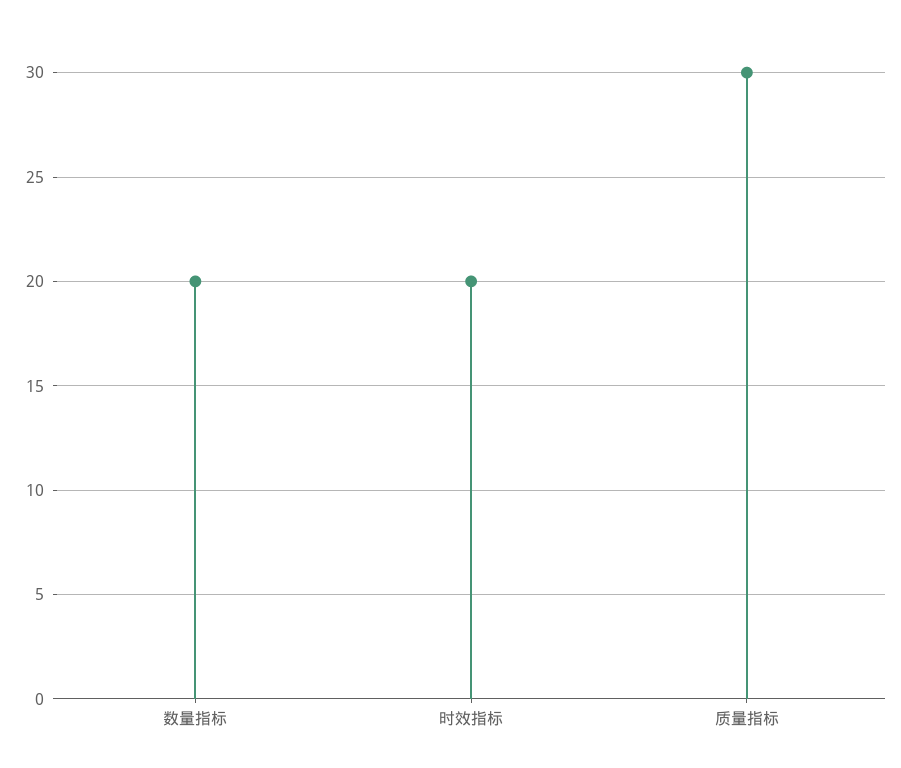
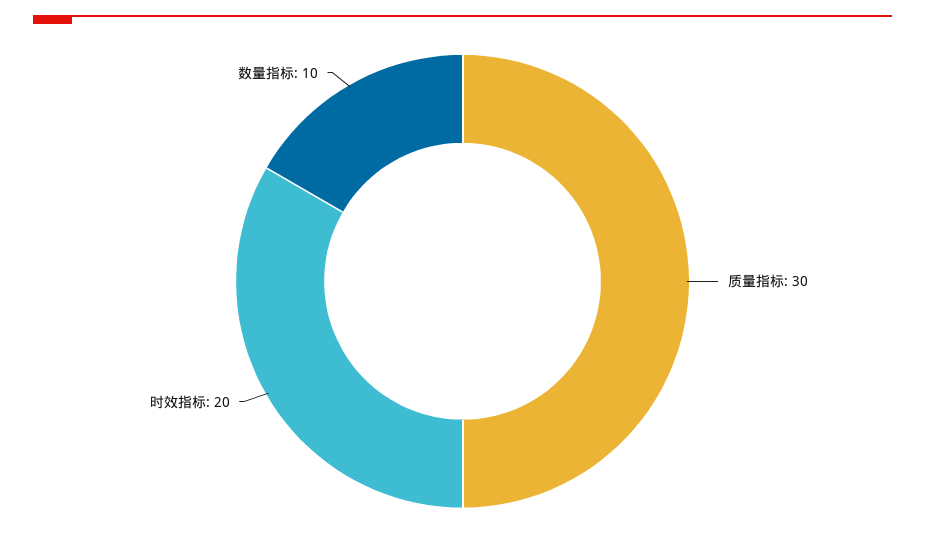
数量指标: 20 -> 10

